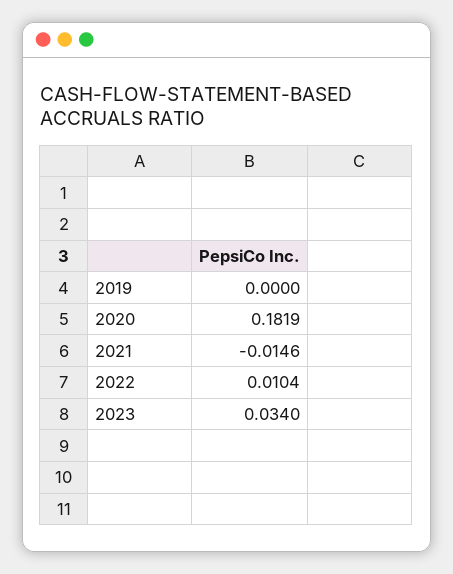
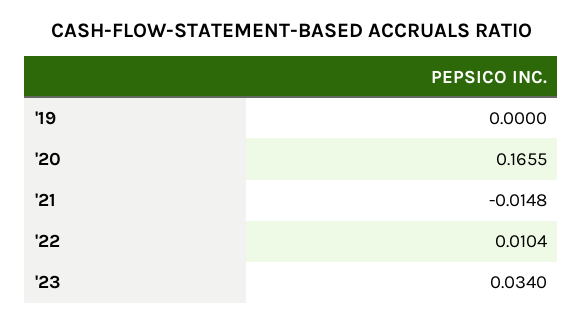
2020: 0.1819 -> 0.1655
2021: -0.0146 -> -0.0148

